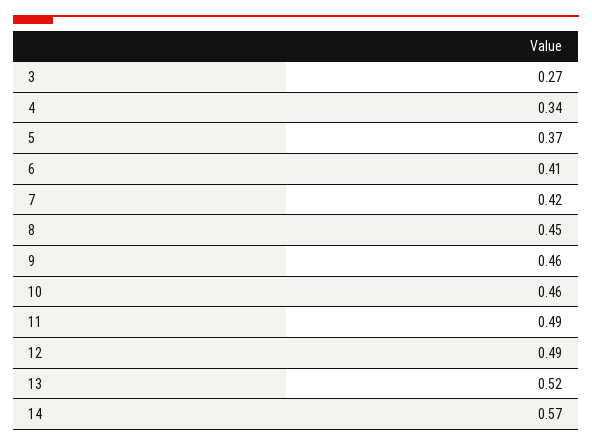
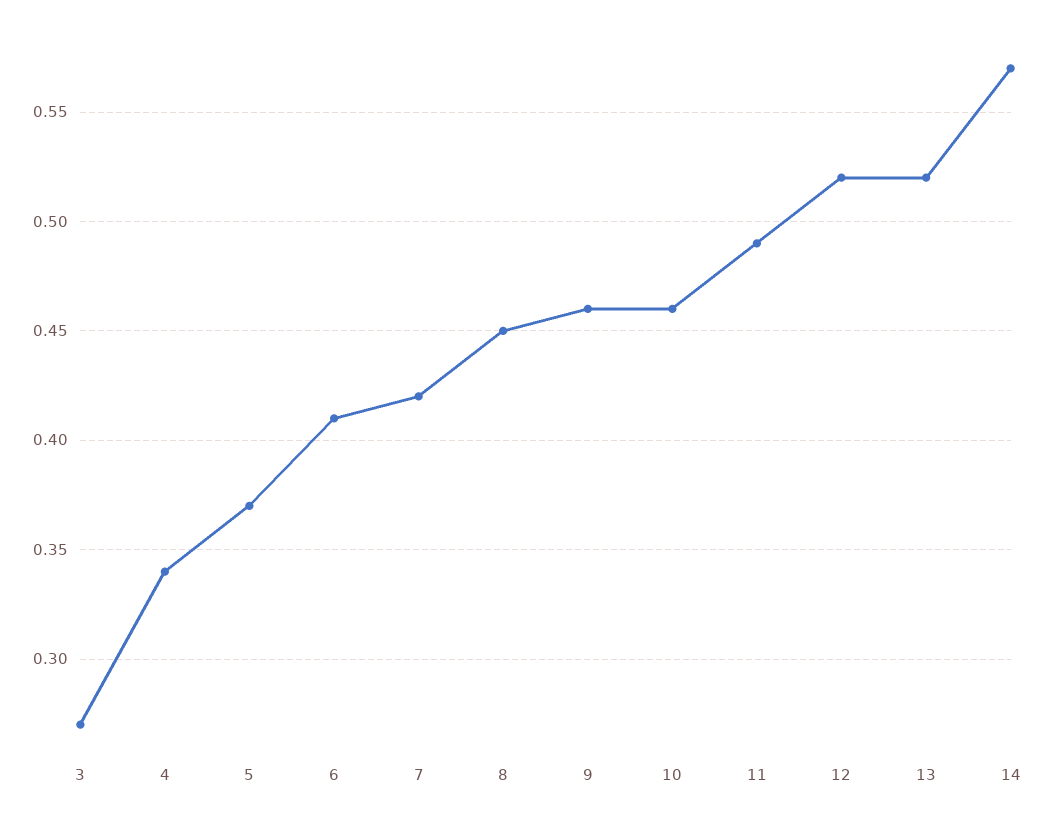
12: 0.49 -> 0.52

